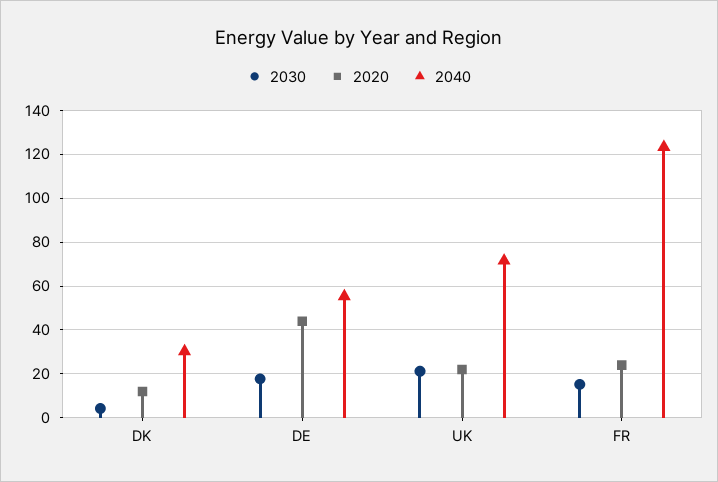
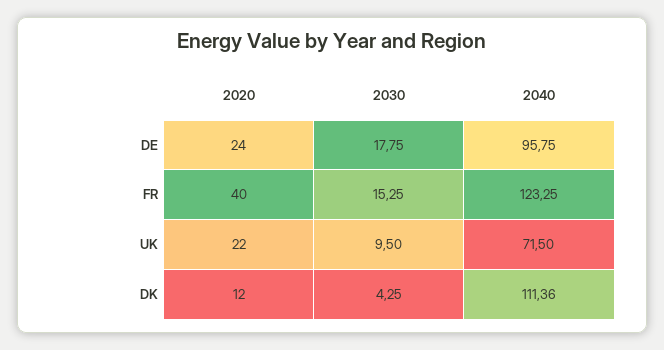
2040, DK: 30 -> 111.36
2020, DE: 45 -> 24
2040, DE: 55 -> 95.75
2030, UK: 20 -> 9.5
2020, FR: 25 -> 40

